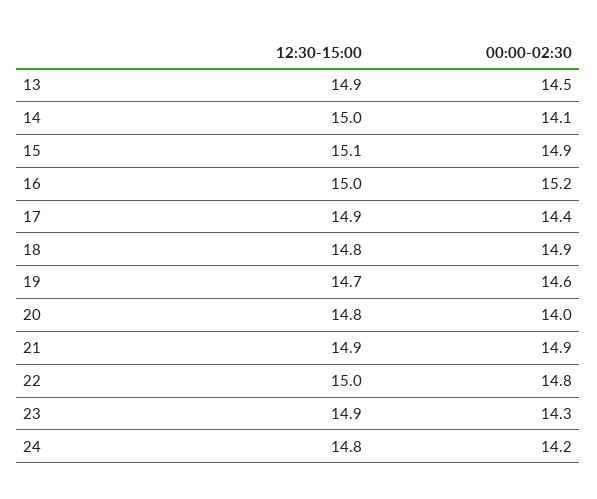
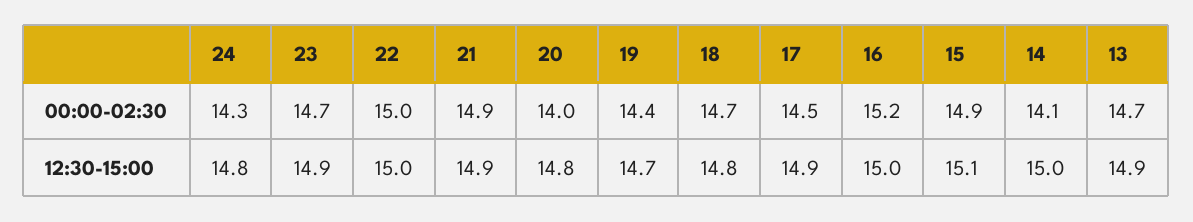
00:00-02:30, 13: 14.5 -> 14.7
00:00-02:30, 17: 14.4 -> 14.5
00:00-02:30, 18: 14.9 -> 14.7
00:00-02:30, 19: 14.6 -> 14.4
00:00-02:30, 22: 14.8 -> 15
00:00-02:30, 23: 14.3 -> 14.7
00:00-02:30, 24: 14.2 -> 14.3

